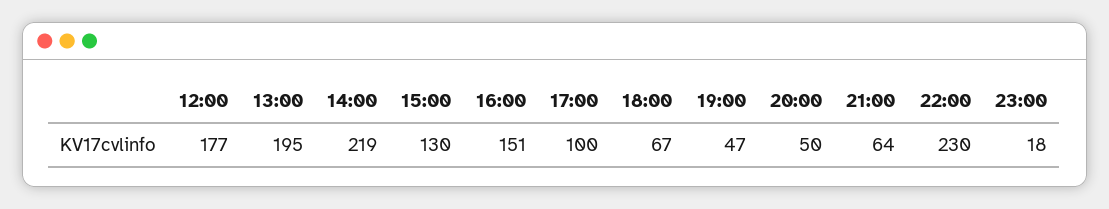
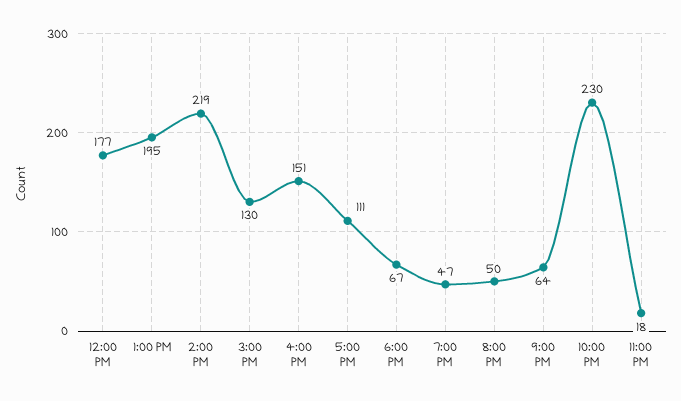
17:00: 100 -> 111

